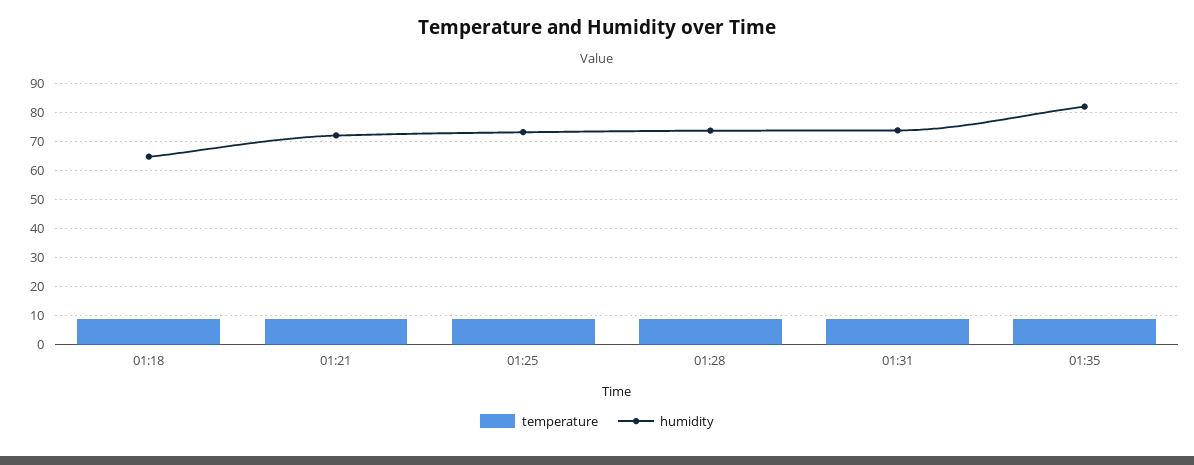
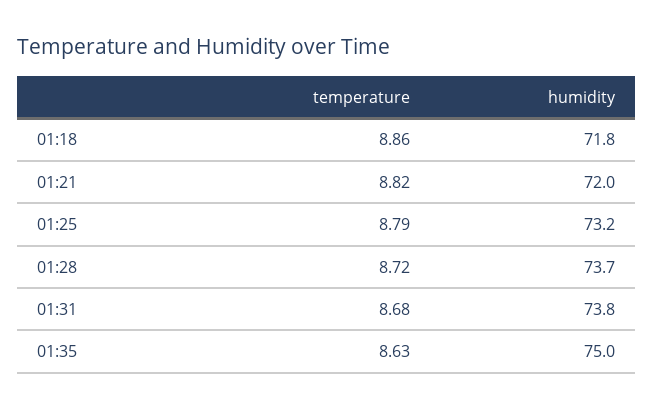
humidity, 01:18: 65 -> 71.8
humidity, 01:35: 82.5 -> 75

